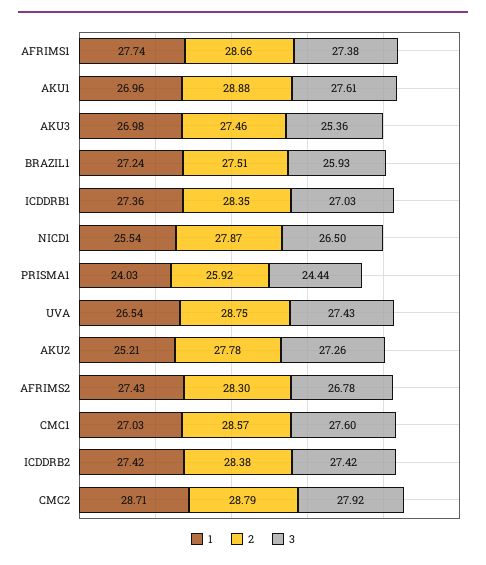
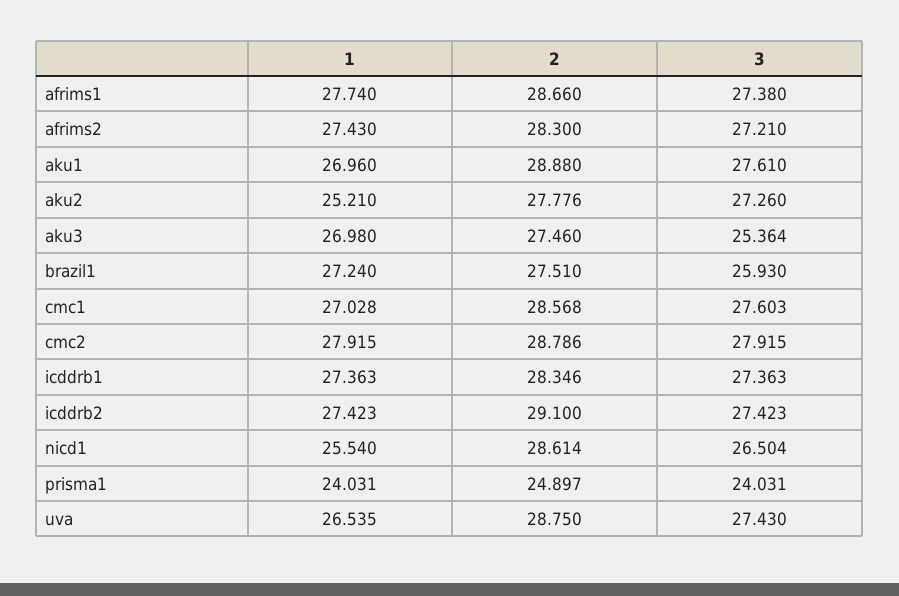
3, ICDDRB1: 27.03 -> 27.363
2, NICD1: 27.87 -> 28.614
2, PRISMA1: 25.92 -> 24.897
3, PRISMA1: 24.44 -> 24.031
3, AFRIMS2: 26.78 -> 27.21
2, ICDDRB2: 28.38 -> 29.1
1, CMC2: 28.71 -> 27.915

